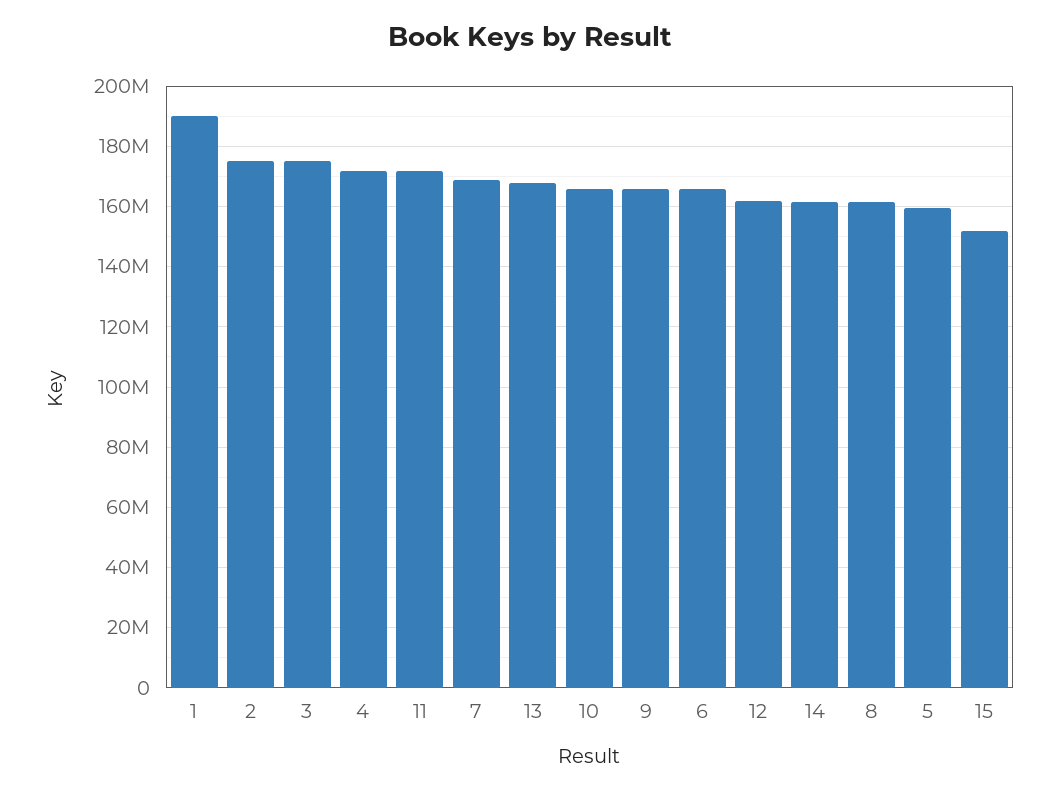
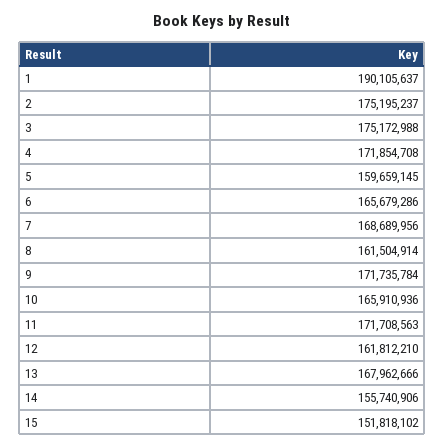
9: 166000000 -> 171735784
14: 162000000 -> 155740906

